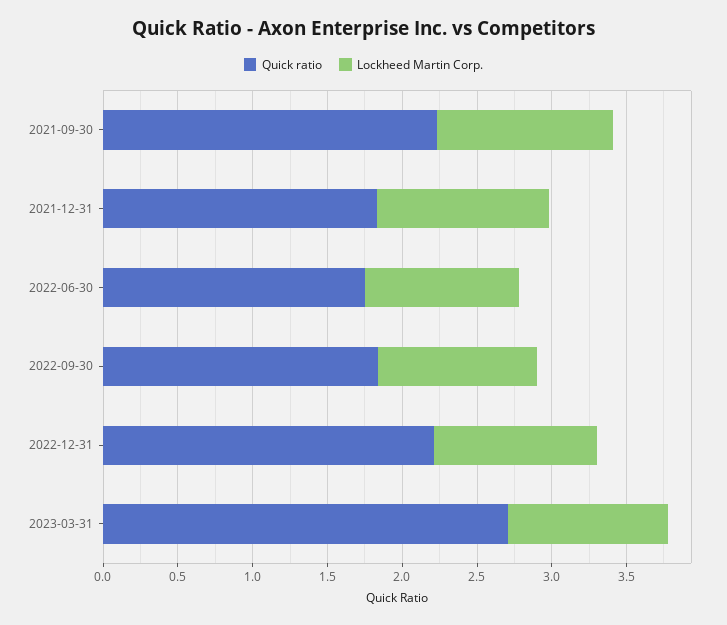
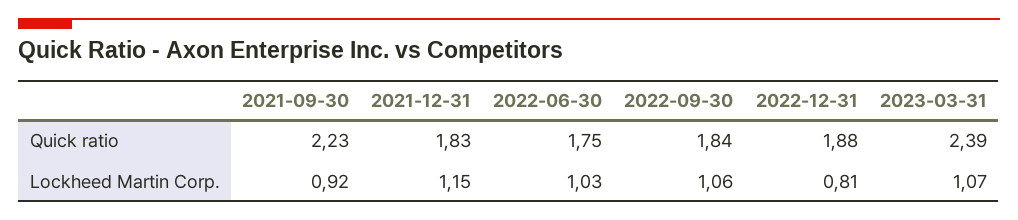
Lockheed Martin Corp., 2021-09-30: 1.2 -> 0.92
Quick ratio, 2022-12-31: 2.2 -> 1.88
Lockheed Martin Corp., 2022-12-31: 1.1 -> 0.81
Quick ratio, 2023-03-31: 2.7 -> 2.39

